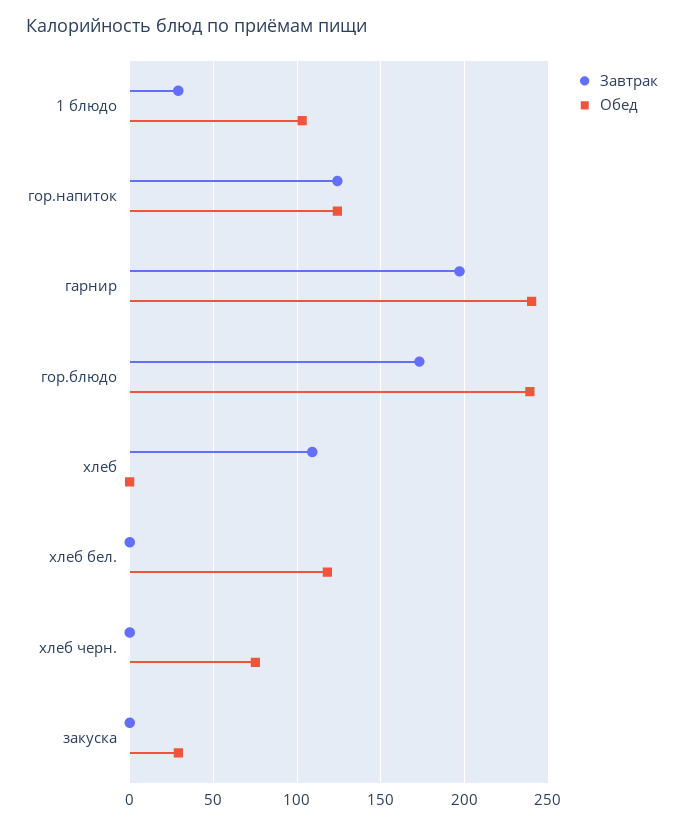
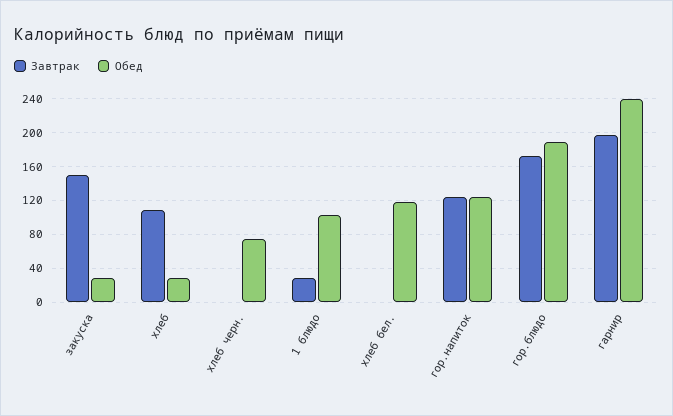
Обед, гор.блюдо: 240 -> 190
Обед, хлеб: 0 -> 30
Завтрак, закуска: 0 -> 150

